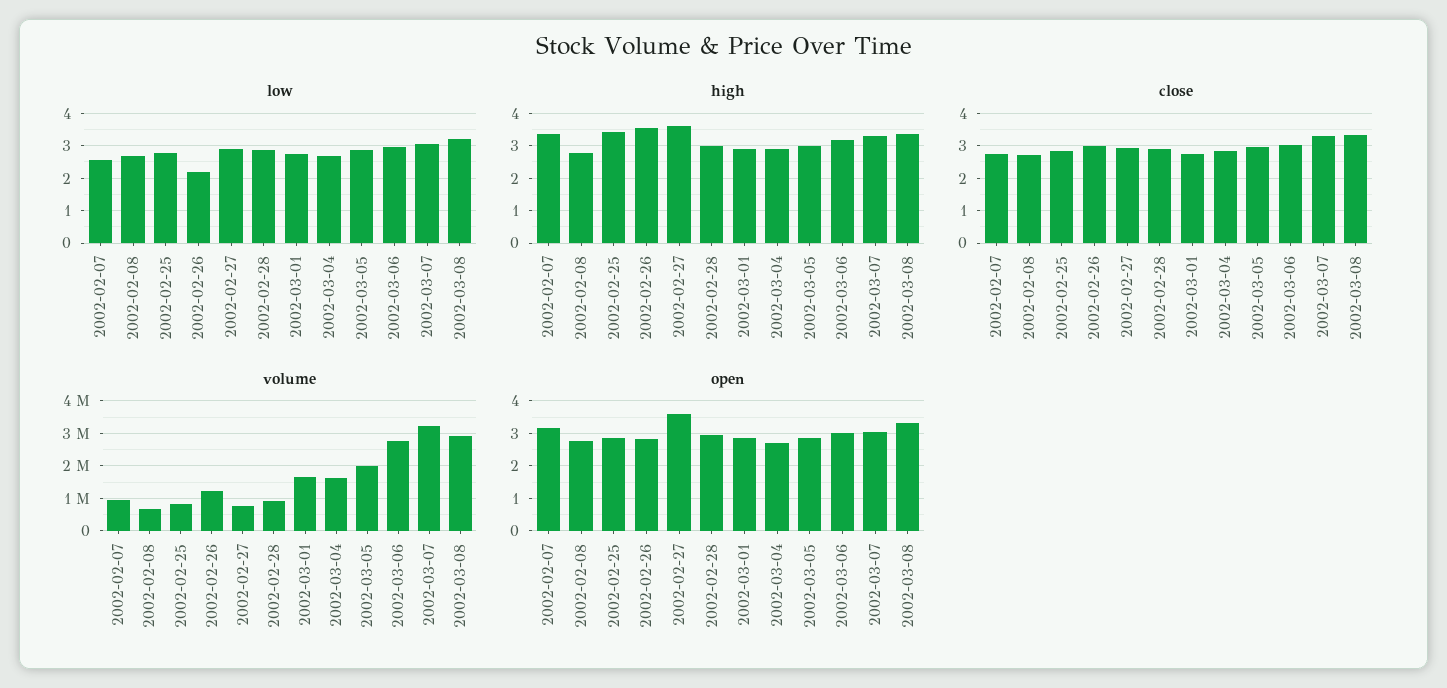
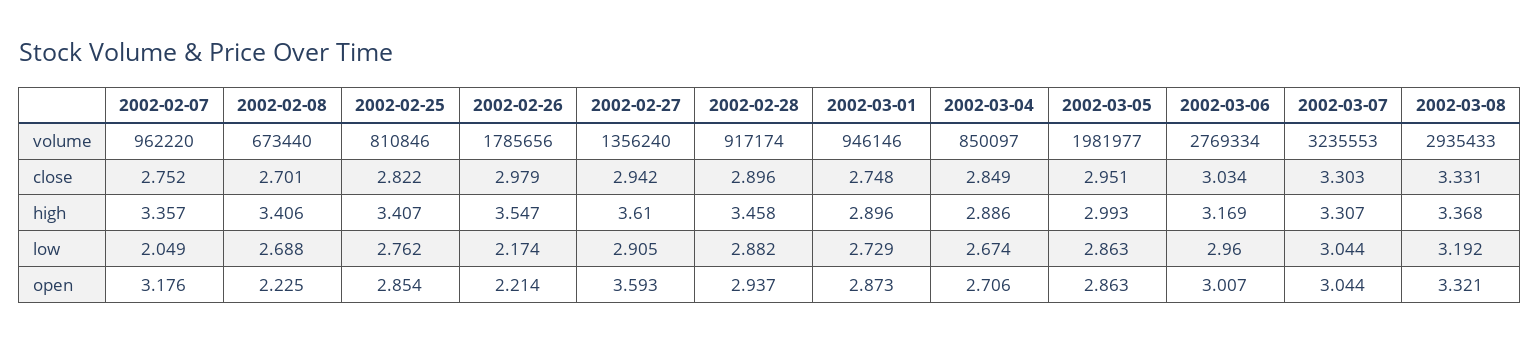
low, 2002-02-07: 2.6 -> 2.049
high, 2002-02-08: 2.8 -> 3.406
high, 2002-02-28: 3 -> 3.458
volume, 2002-02-26: 1200000 -> 1785656
volume, 2002-02-27: 800000 -> 1356240
volume, 2002-03-01: 1600000 -> 946146
volume, 2002-03-04: 1600000 -> 850097
open, 2002-02-08: 2.8 -> 2.225
open, 2002-02-26: 2.8 -> 2.214

